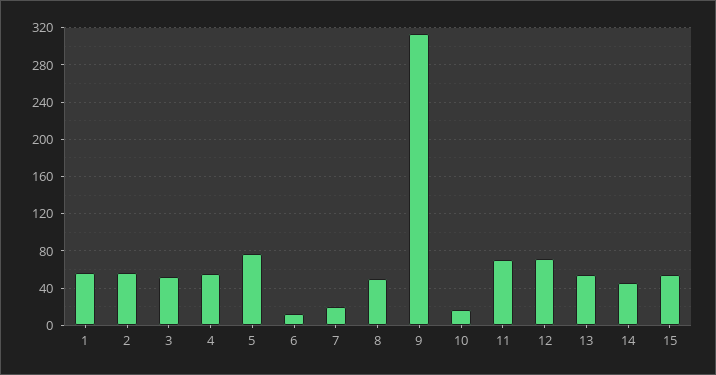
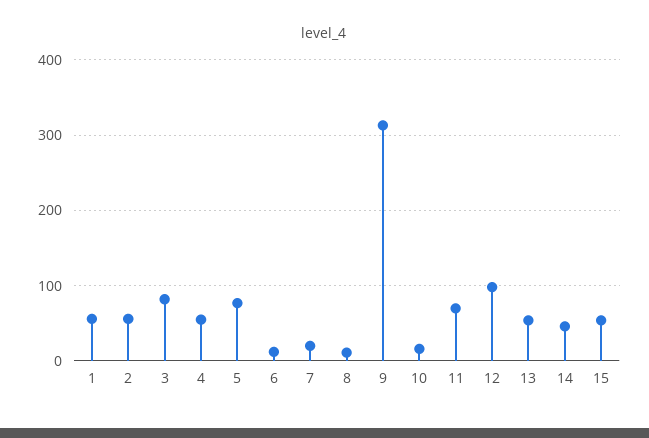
3: 50 -> 80
8: 50 -> 10
12: 70 -> 100

